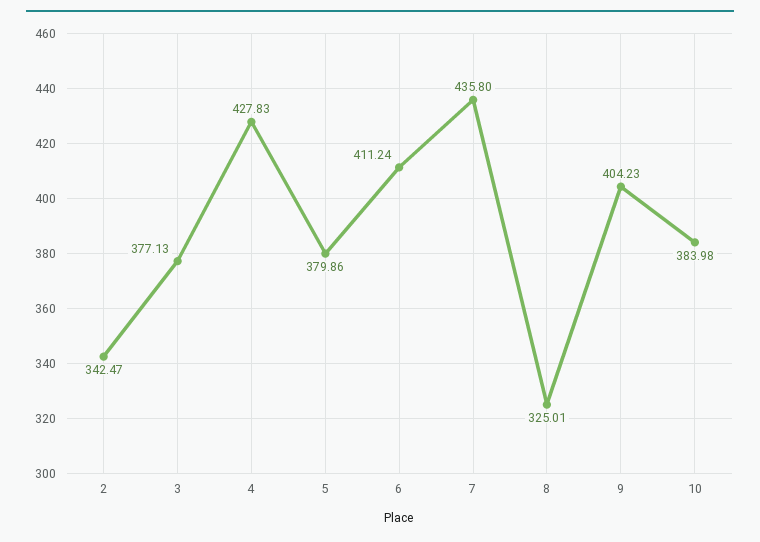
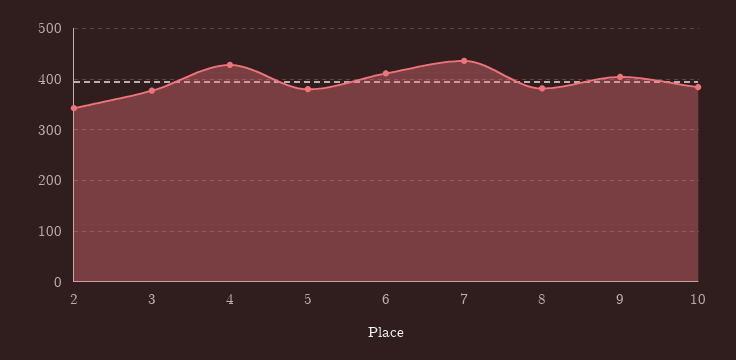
8: 325.01 -> 380

